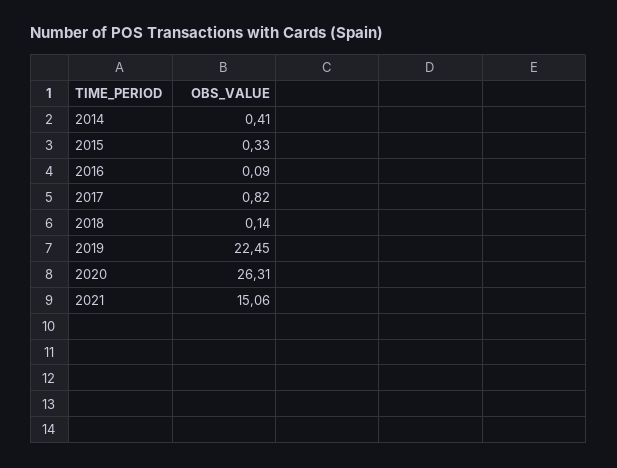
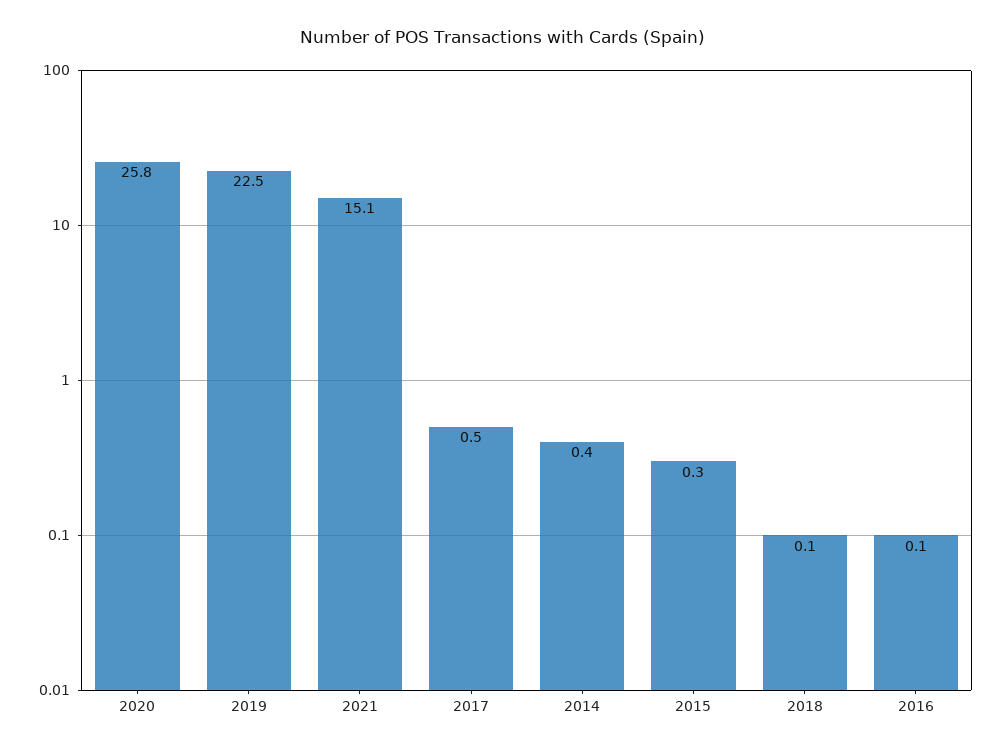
2017: 0.82 -> 0.5
2020: 26.31 -> 25.8

